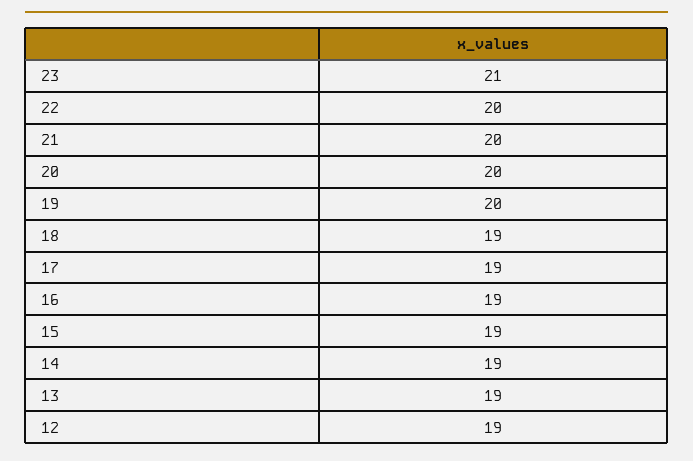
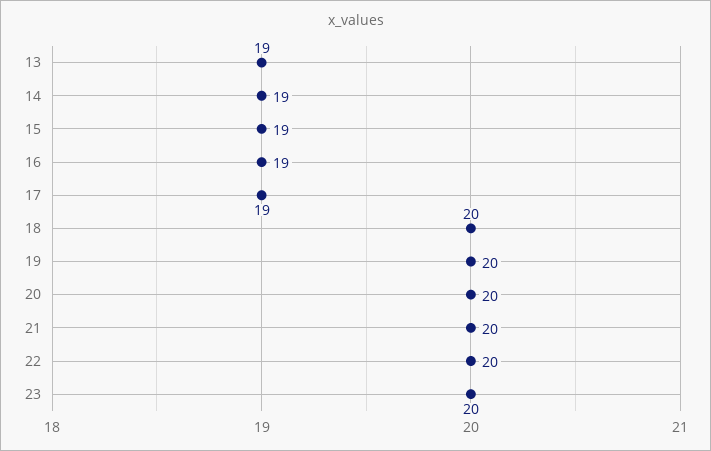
23: 21 -> 20
18: 19 -> 20
12: 19 -> none

